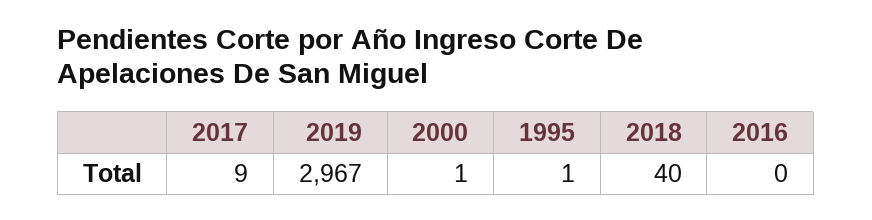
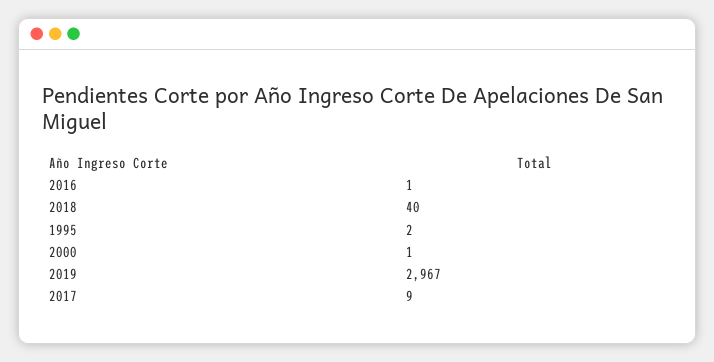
1995: 1 -> 2
2016: 0 -> 1

